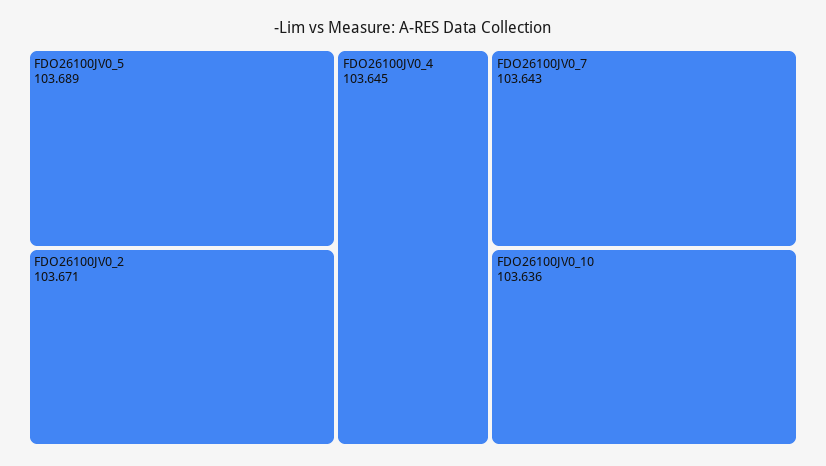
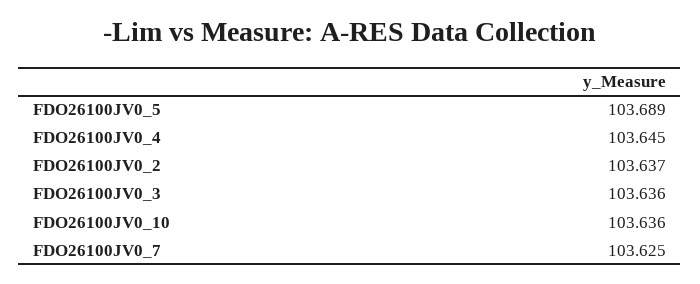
FDO26100JV0_2: 103.671 -> 103.637
FDO26100JV0_7: 103.643 -> 103.625
FDO26100JV0_3: none -> 103.636

